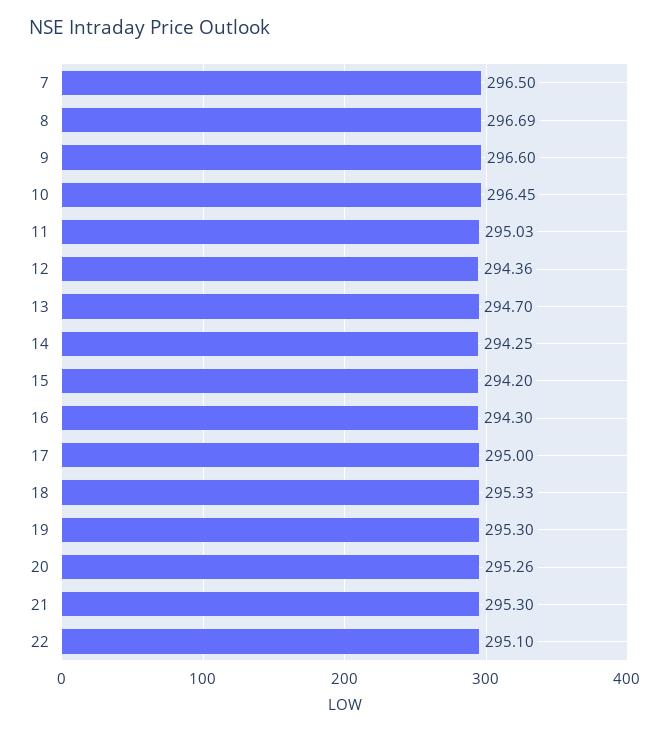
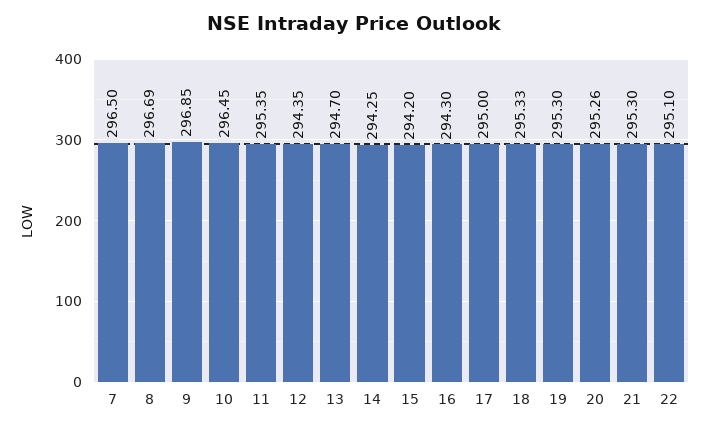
9: 296.6 -> 296.85
11: 295.03 -> 295.35
12: 294.36 -> 294.35

